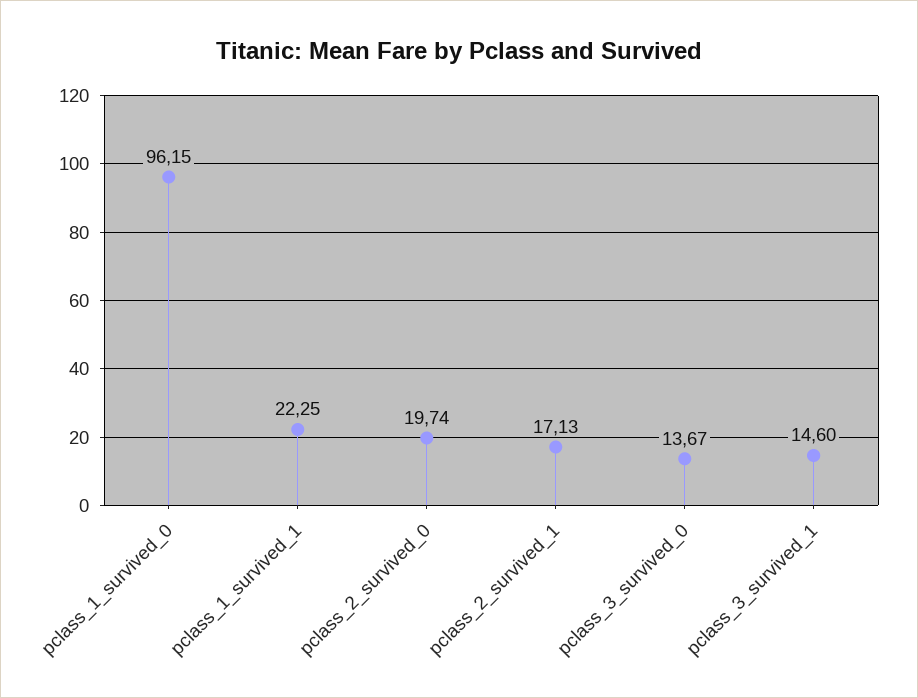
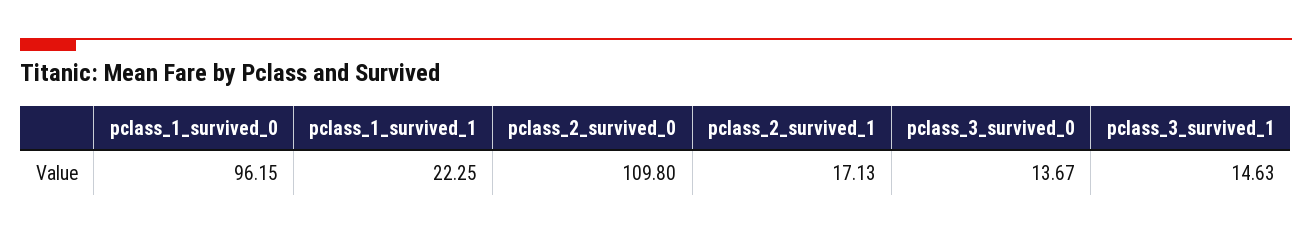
pclass_2_survived_0: 19.74 -> 109.8
pclass_3_survived_1: 14.6 -> 14.63

